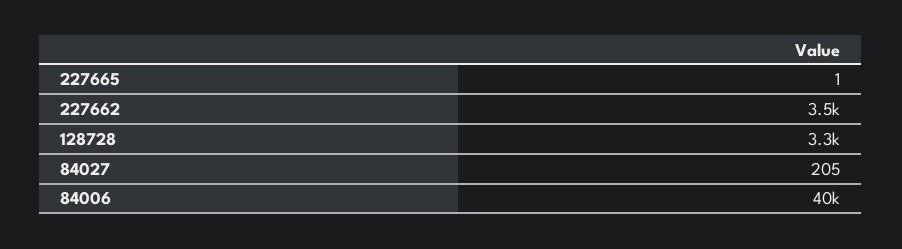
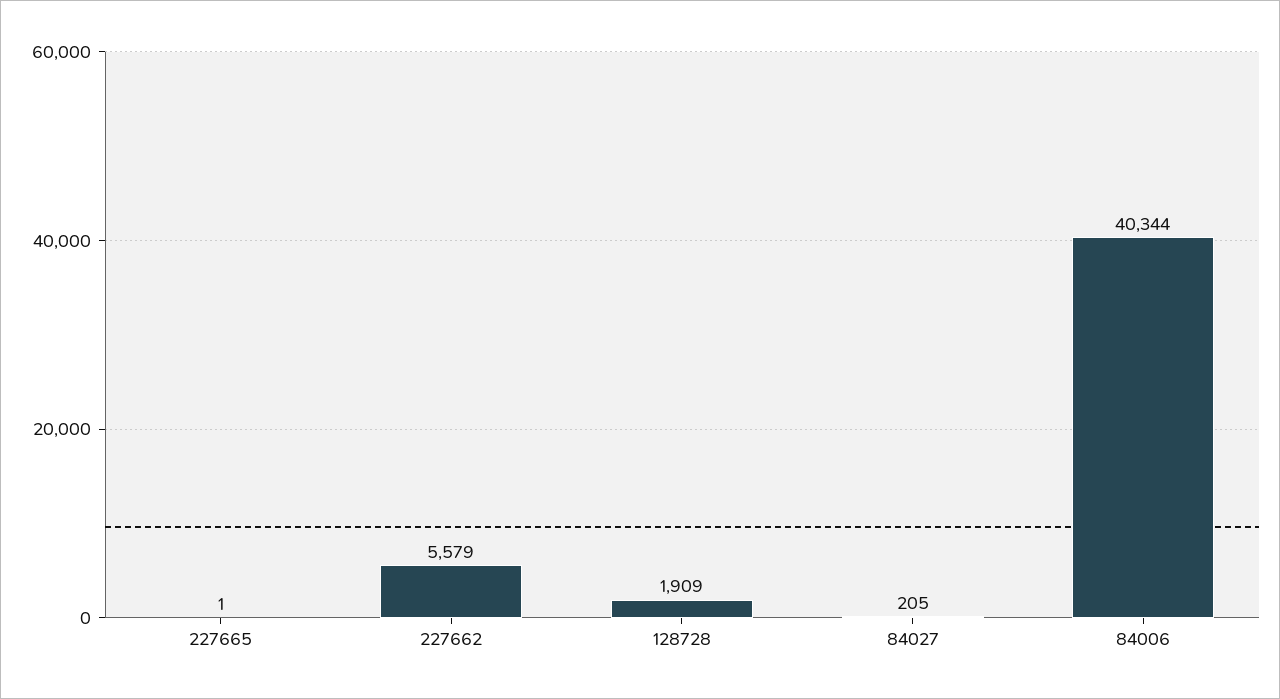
227662: 3500 -> 5579
128728: 3300 -> 1909

